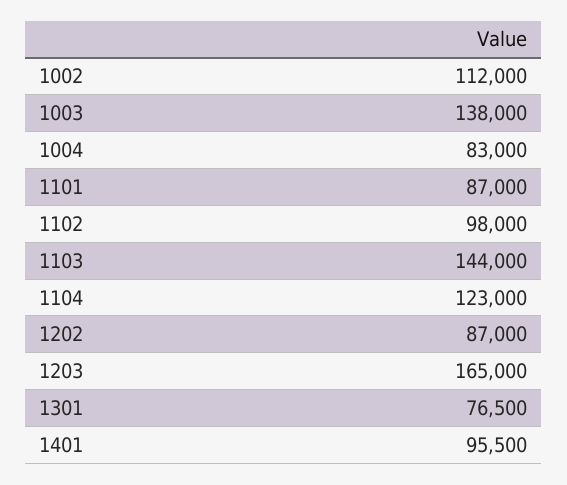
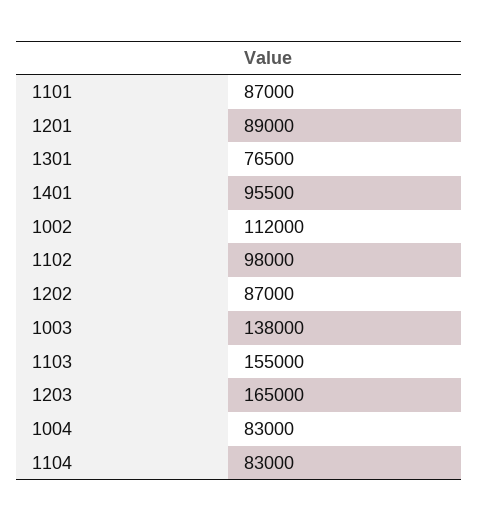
1103: 144000 -> 155000
1104: 123000 -> 83000
1201: none -> 89000

